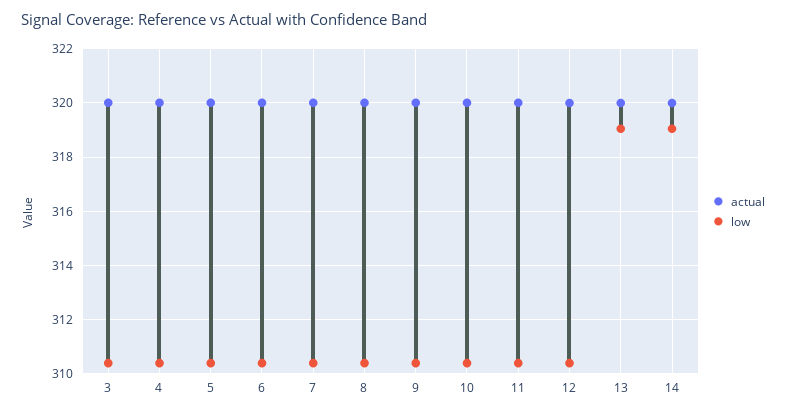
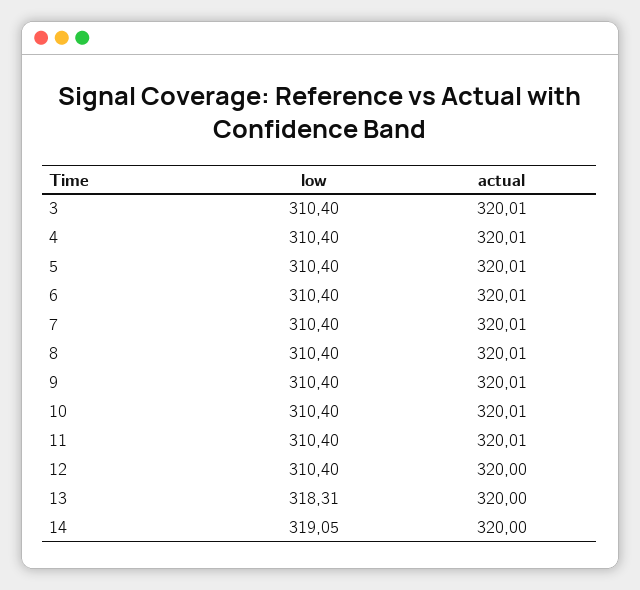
low, 13: 319 -> 318.31

